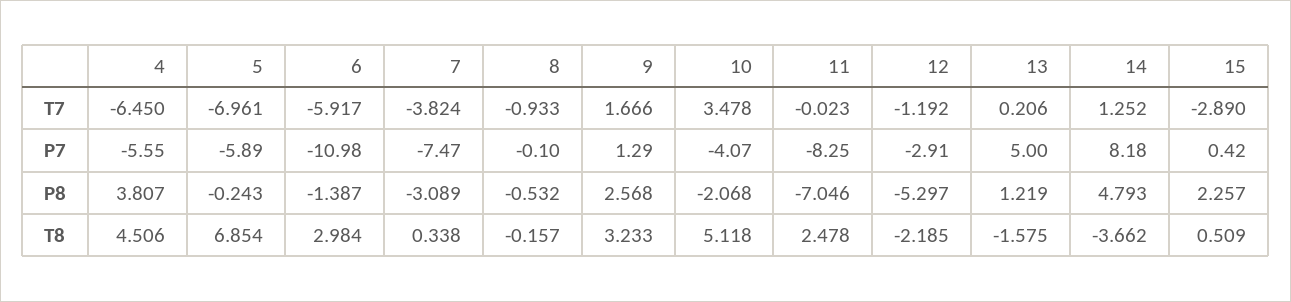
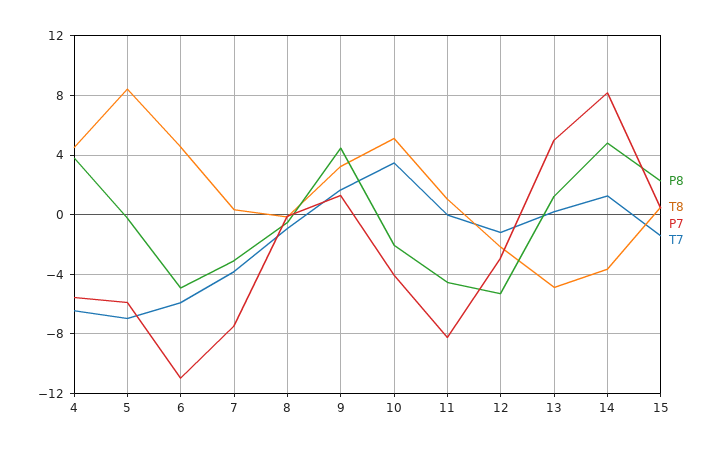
T7, 15: -2.89 -> -1.5
P8, 6: -1.387 -> -5
P8, 9: 2.568 -> 4.5
P8, 11: -7.046 -> -4.5
T8, 5: 6.854 -> 8.5
T8, 6: 2.984 -> 4.5
T8, 11: 2.478 -> 1
T8, 13: -1.575 -> -5

